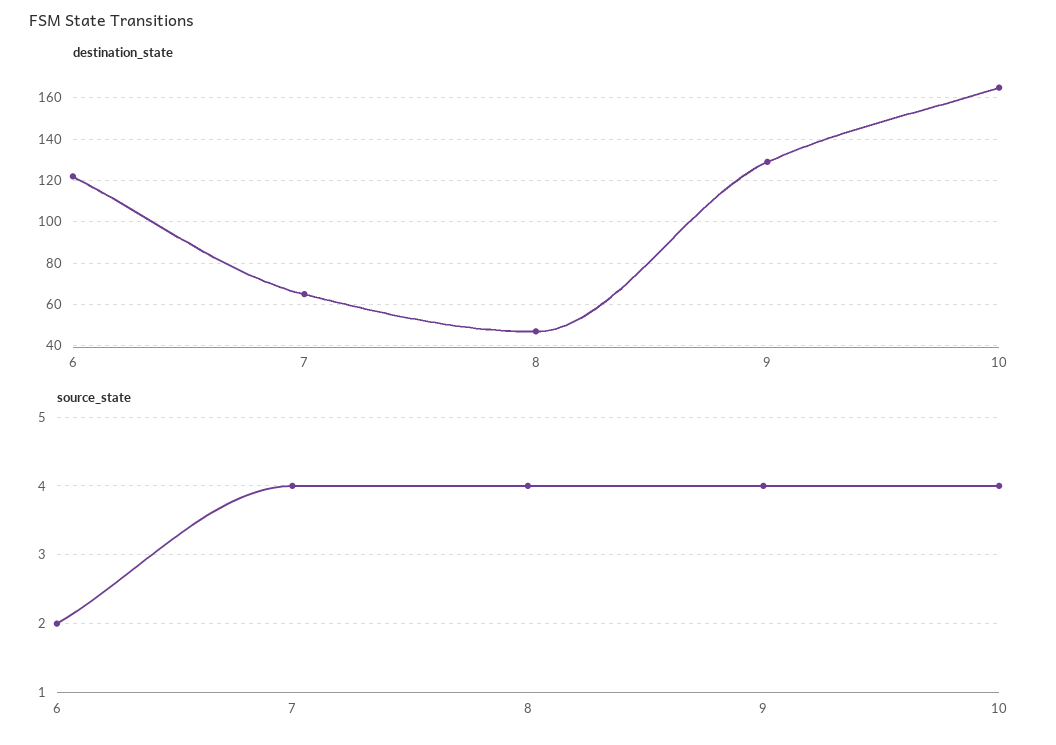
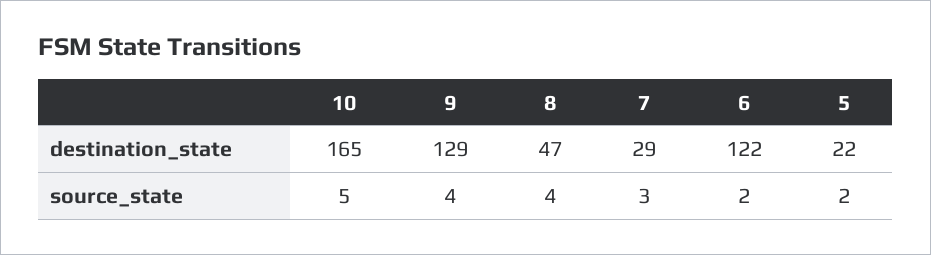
destination_state, 7: 65 -> 29
source_state, 7: 4 -> 3
source_state, 10: 4 -> 5
destination_state, 5: none -> 22
source_state, 5: none -> 2

